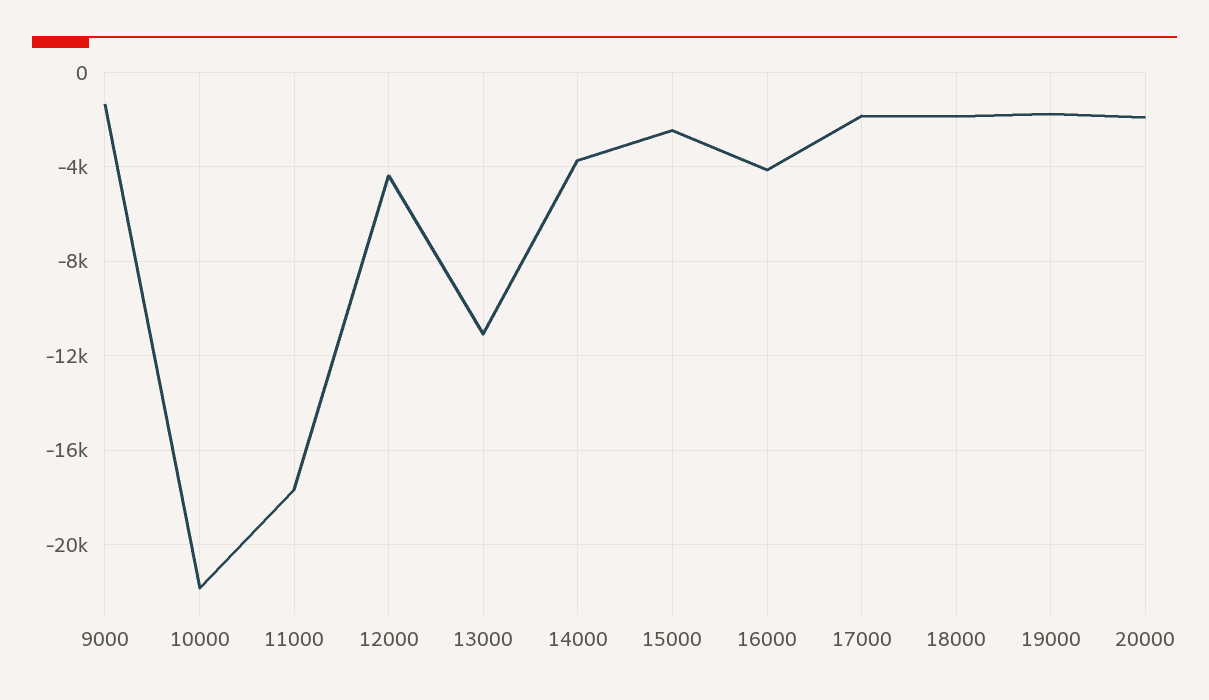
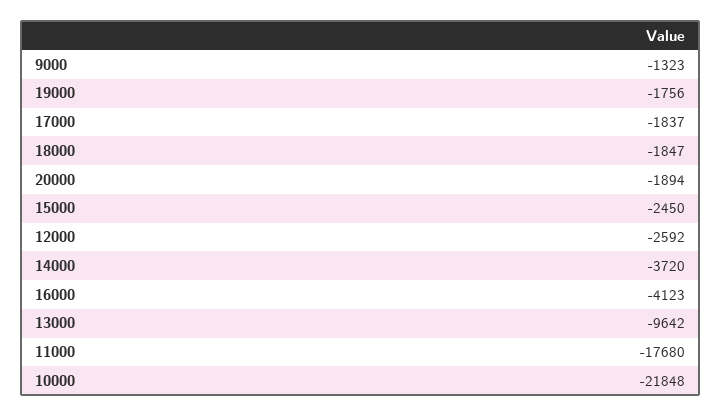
12000: -4500 -> -2592
13000: -11000 -> -9642

